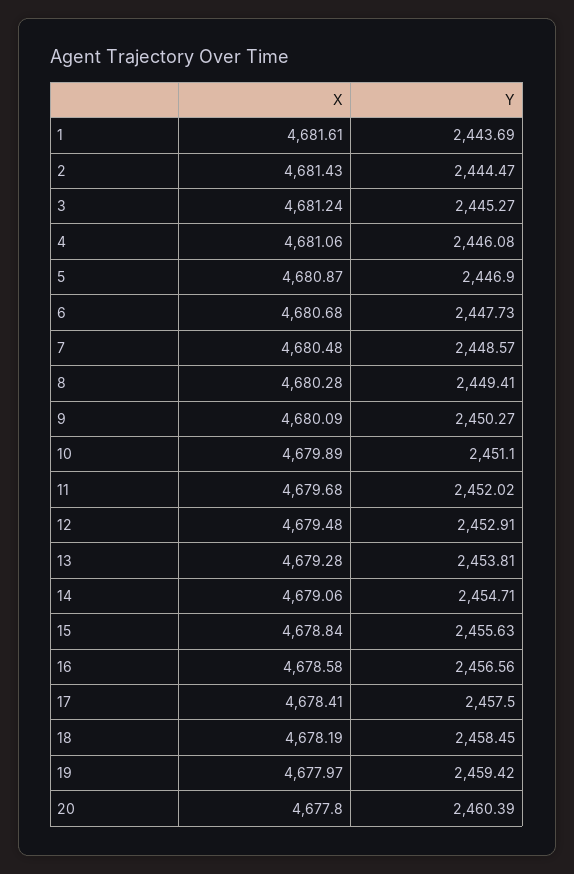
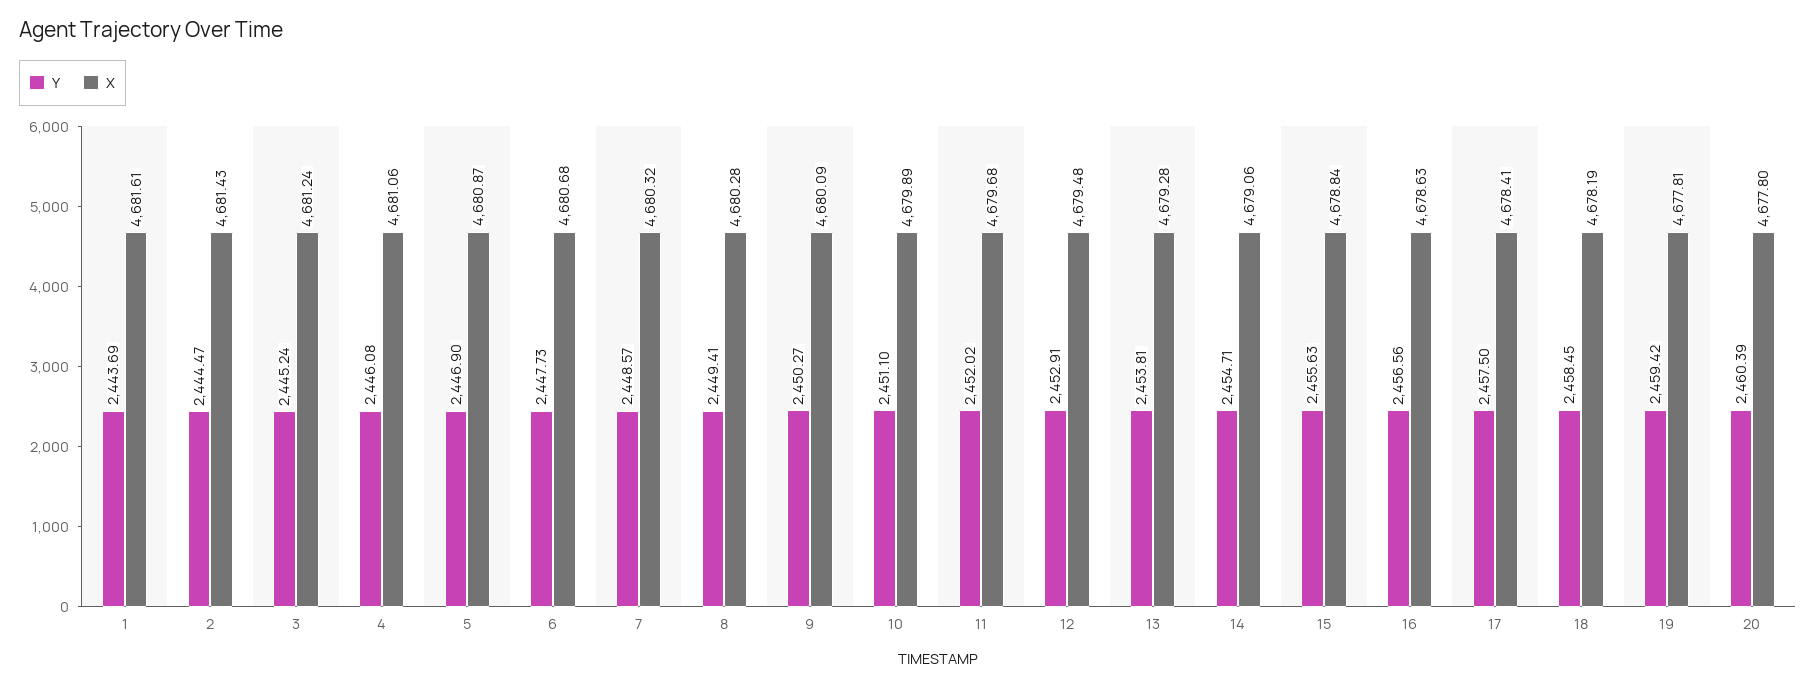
Y, 3: 2445.27 -> 2445.24
X, 7: 4680.48 -> 4680.32
X, 16: 4678.58 -> 4678.63
X, 19: 4677.97 -> 4677.81

